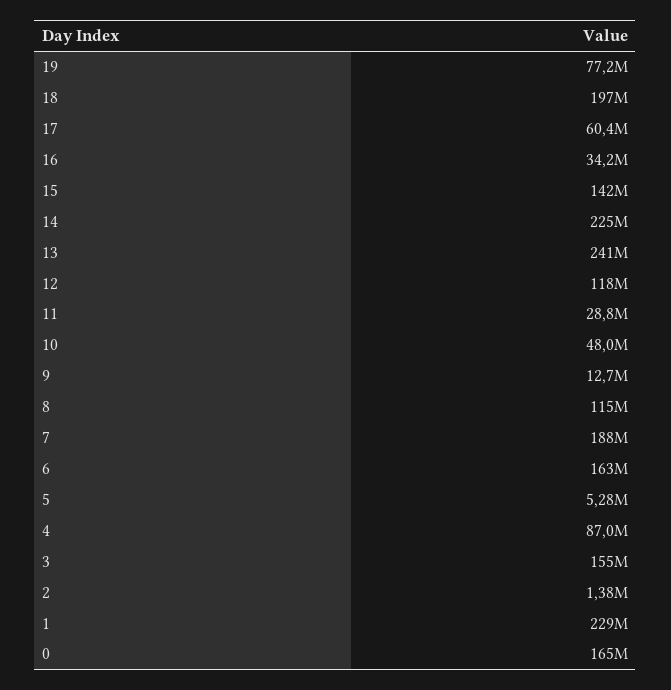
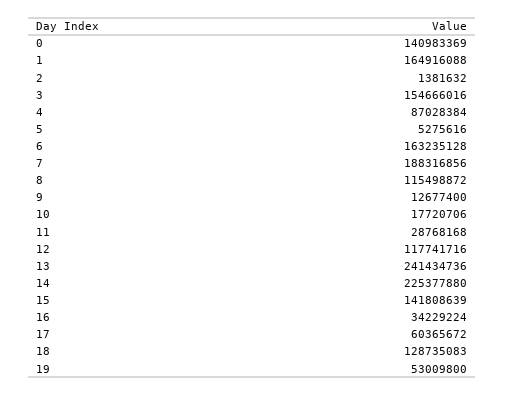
19: 77200000 -> 53009800
18: 197000000 -> 128735083
10: 48000000 -> 17720706
1: 229000000 -> 164916088
0: 165000000 -> 140983369

